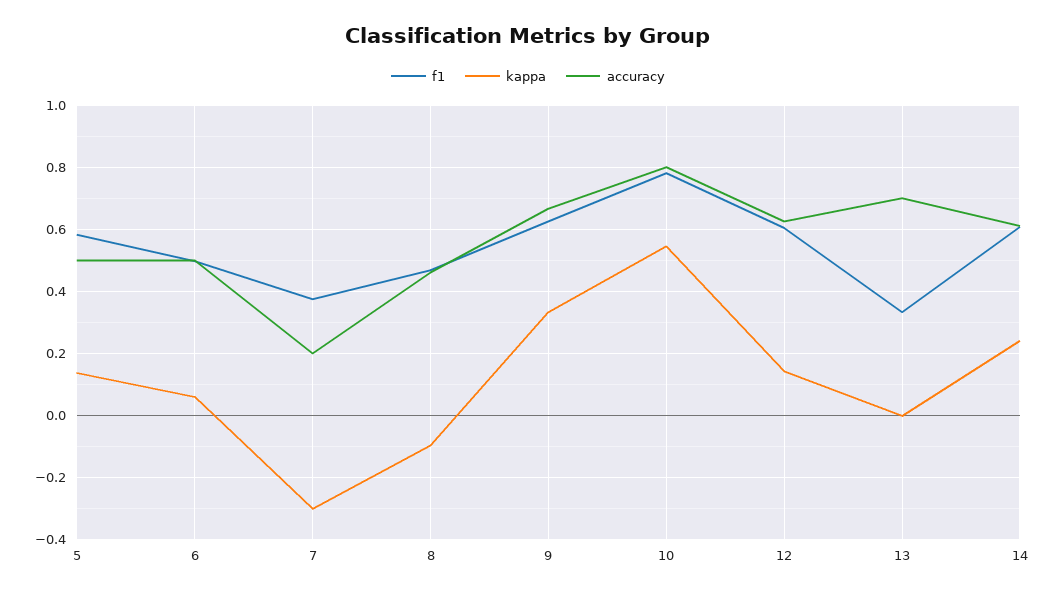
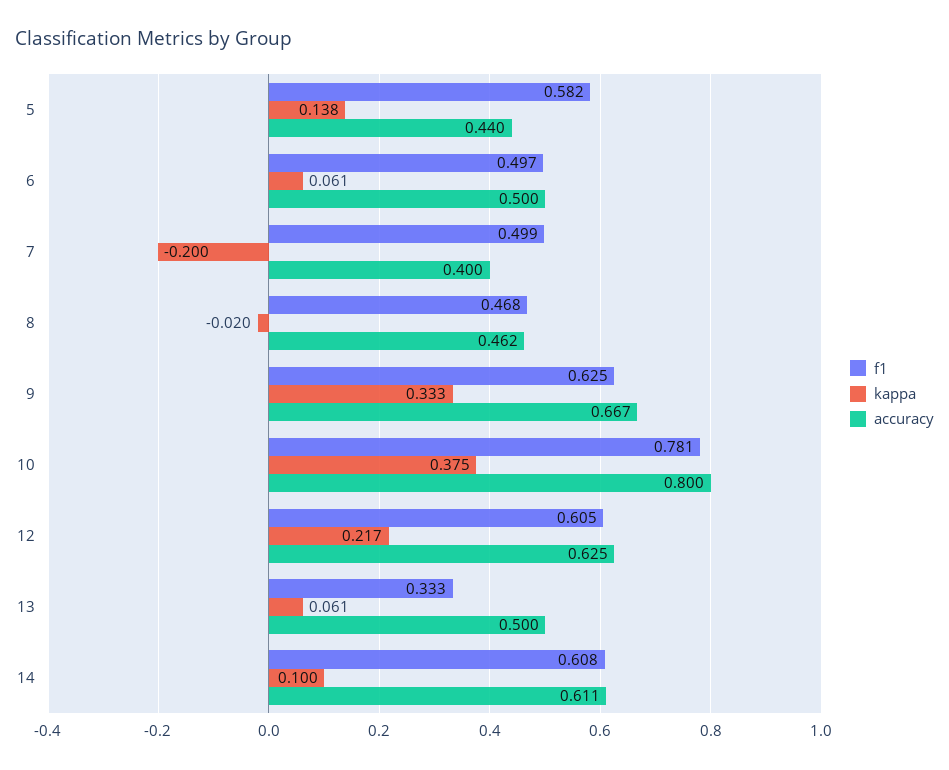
accuracy, 5: 0.5 -> 0.44
f1, 7: 0.38 -> 0.499
kappa, 7: -0.3 -> -0.2
accuracy, 7: 0.2 -> 0.4
kappa, 8: -0.1 -> -0.02
kappa, 10: 0.54 -> 0.375
kappa, 12: 0.14 -> 0.217
kappa, 13: 0 -> 0.061
accuracy, 13: 0.7 -> 0.5
kappa, 14: 0.24 -> 0.1

